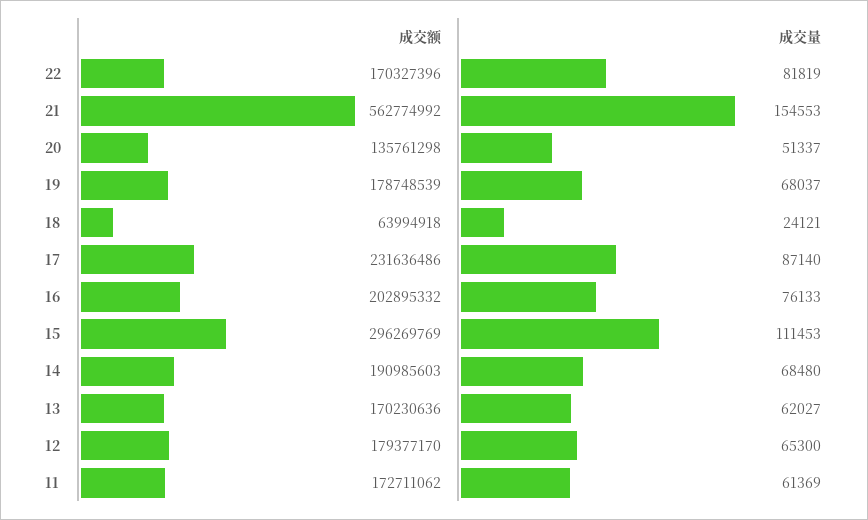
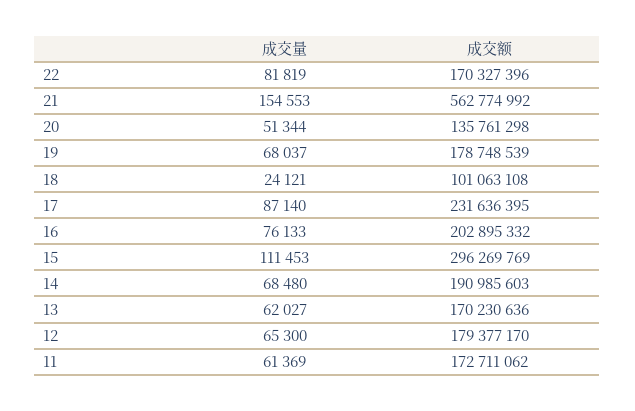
成交量, 20: 51337 -> 51344
成交额, 18: 63994918 -> 101063108
成交额, 17: 231636486 -> 231636395

